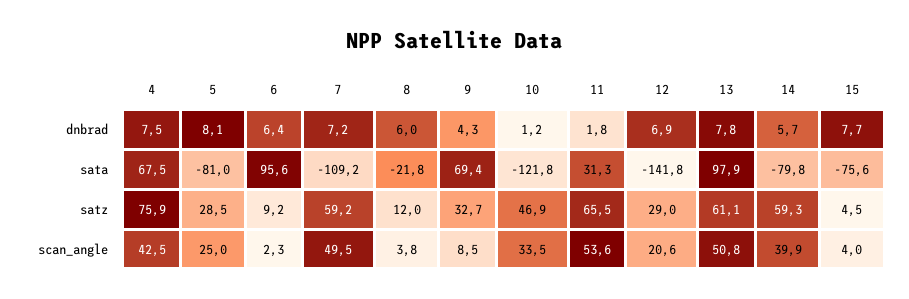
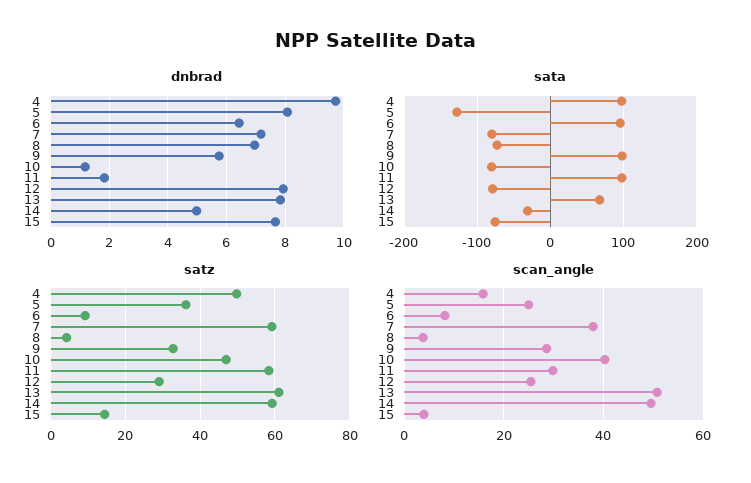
dnbrad, 4: 7.5 -> 9.75
dnbrad, 8: 6 -> 7
dnbrad, 9: 4.3 -> 5.75
dnbrad, 12: 6.9 -> 8
dnbrad, 14: 5.7 -> 5
sata, 4: 67.5 -> 100
sata, 5: -81 -> -130
sata, 7: -109.2 -> -80
sata, 8: -21.8 -> -70
sata, 9: 69.4 -> 100
sata, 10: -121.8 -> -80
sata, 11: 31.3 -> 100
sata, 12: -141.8 -> -80
sata, 13: 97.9 -> 70
sata, 14: -79.8 -> -30
satz, 4: 75.9 -> 50
satz, 5: 28.5 -> 36
satz, 8: 12 -> 4
satz, 11: 65.5 -> 58
satz, 15: 4.5 -> 14
scan_angle, 4: 42.5 -> 16
scan_angle, 6: 2.3 -> 8
scan_angle, 7: 49.5 -> 38
scan_angle, 9: 8.5 -> 28
scan_angle, 10: 33.5 -> 40
scan_angle, 11: 53.6 -> 30
scan_angle, 12: 20.6 -> 26
scan_angle, 14: 39.9 -> 50

